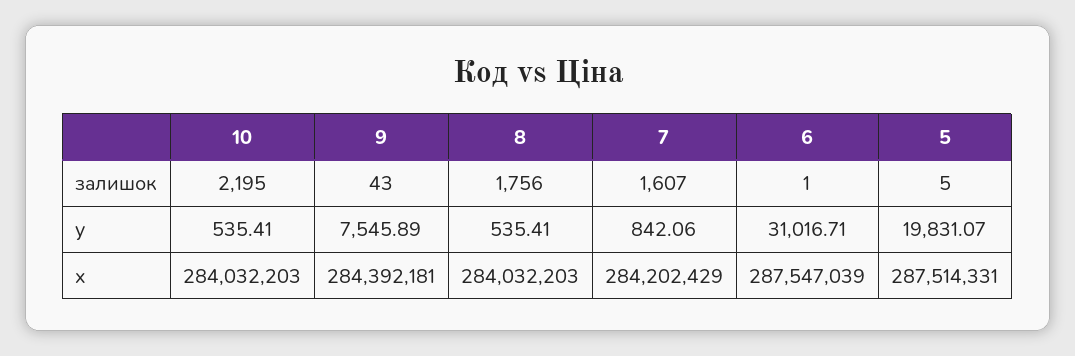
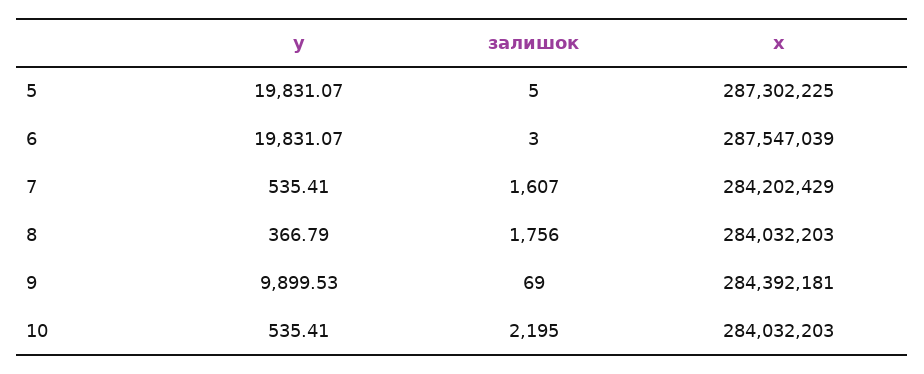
9, залишок: 43 -> 69
6, залишок: 1 -> 3
9, y: 7545.89 -> 9899.53
8, y: 535.41 -> 366.79
7, y: 842.06 -> 535.41
6, y: 31016.71 -> 19831.07
5, x: 287514331 -> 287302225

